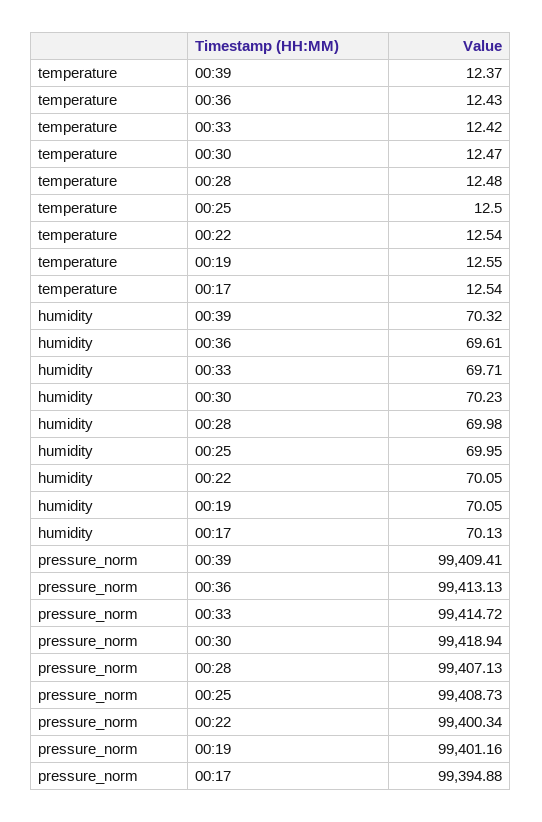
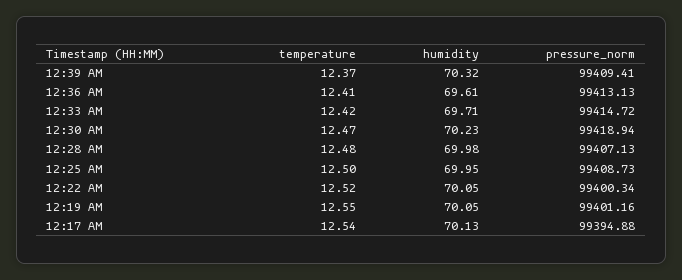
temperature, 00:36: 12.43 -> 12.41
temperature, 00:22: 12.54 -> 12.52

